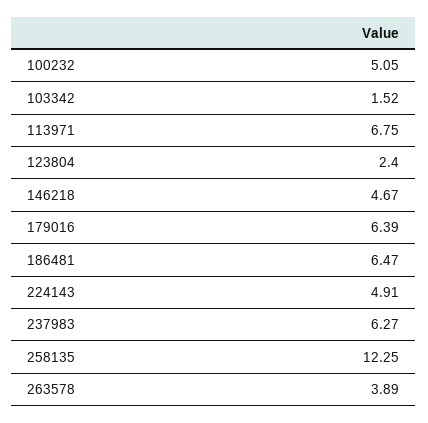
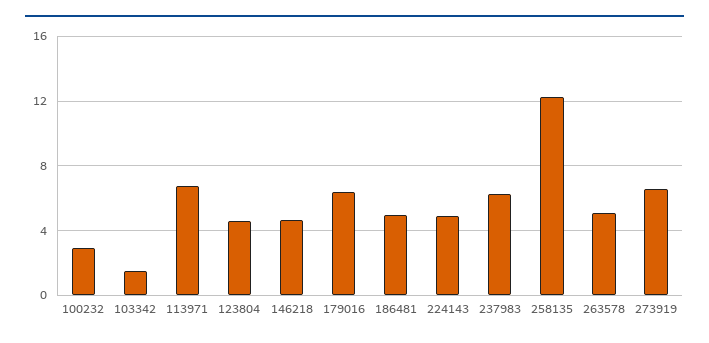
100232: 5.05 -> 3
123804: 2.4 -> 4.5
186481: 6.47 -> 5
263578: 3.89 -> 5
273919: none -> 6.5

